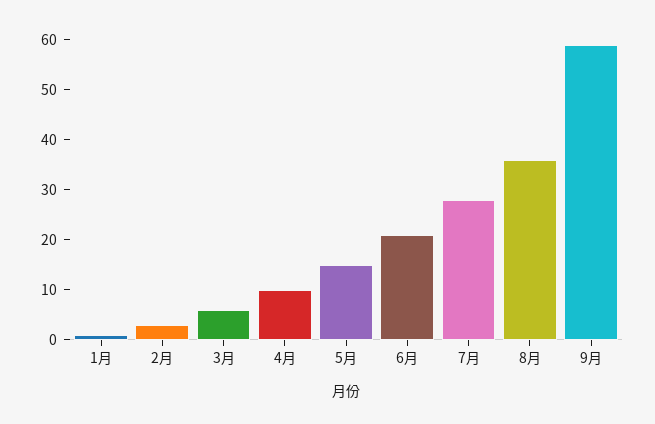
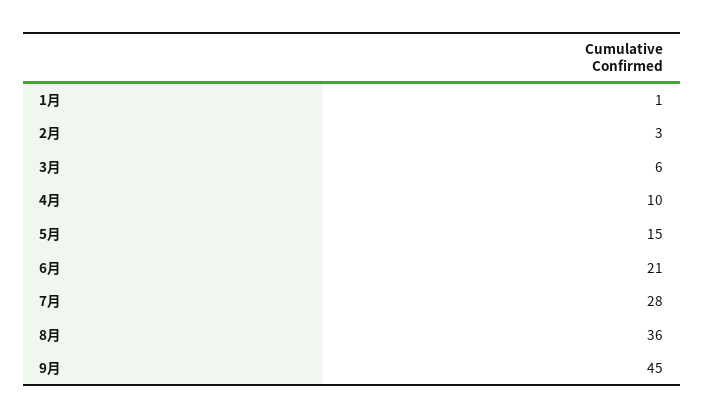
9月: 60 -> 45

